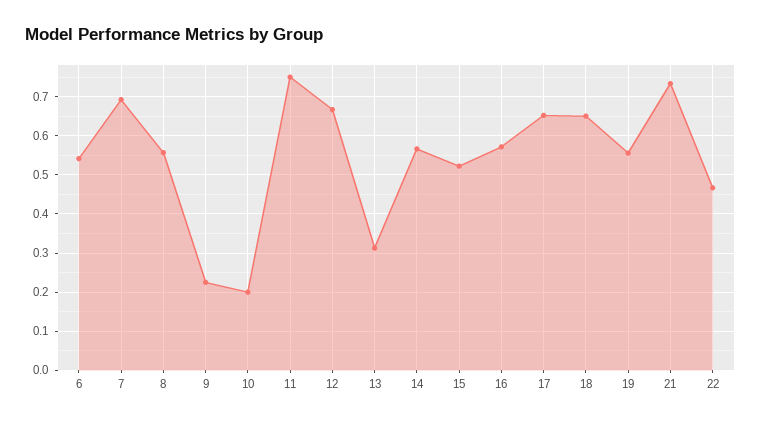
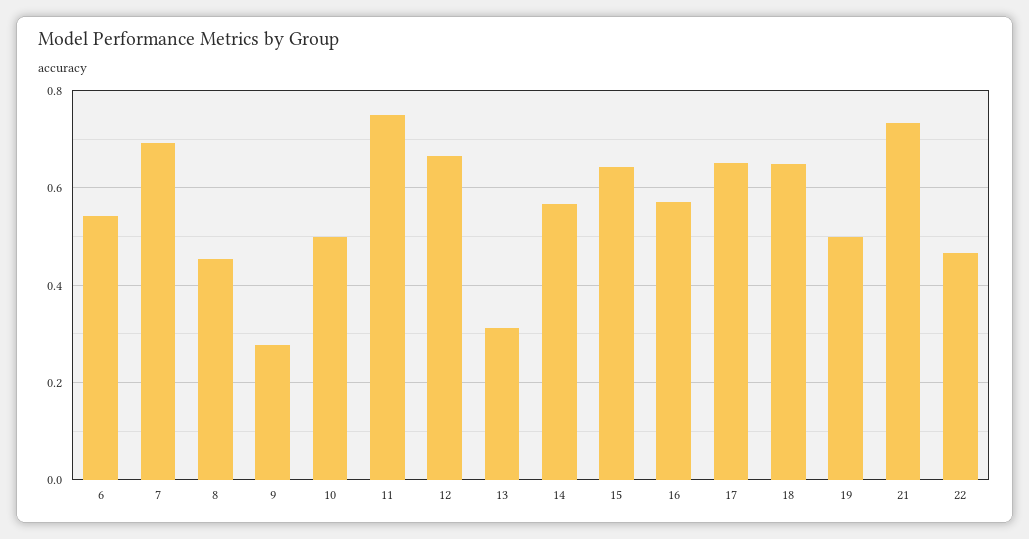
8: 0.56 -> 0.46
9: 0.22 -> 0.28
10: 0.2 -> 0.5
15: 0.52 -> 0.64
19: 0.56 -> 0.5

